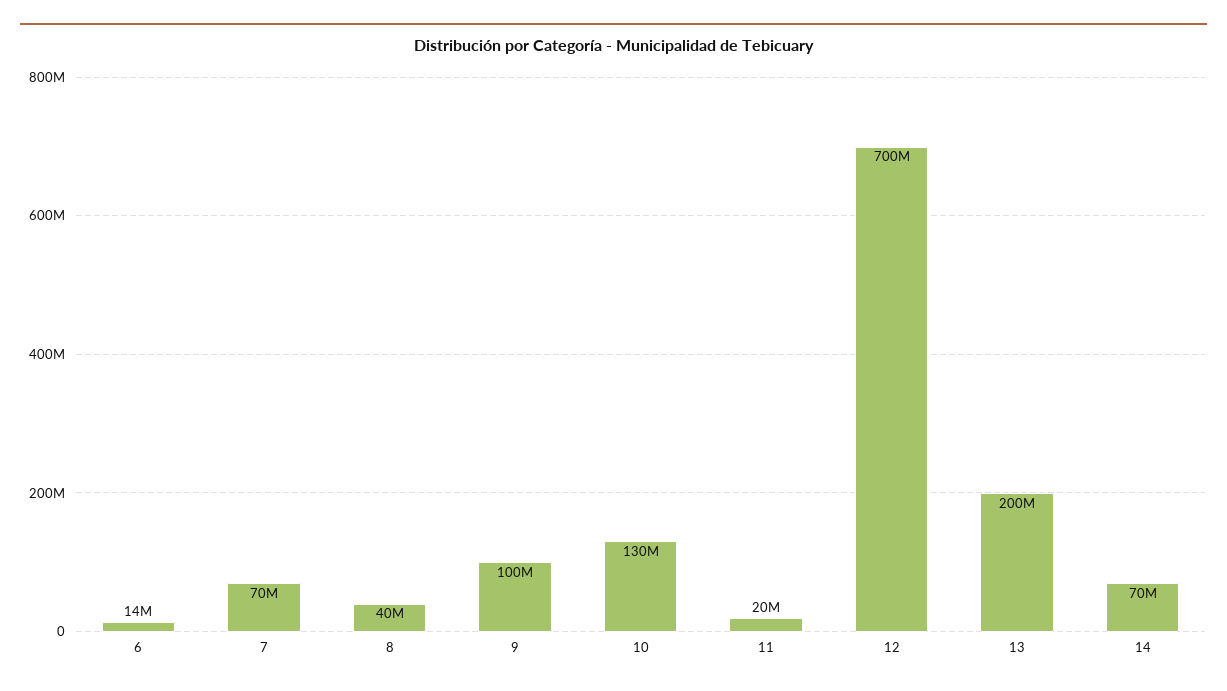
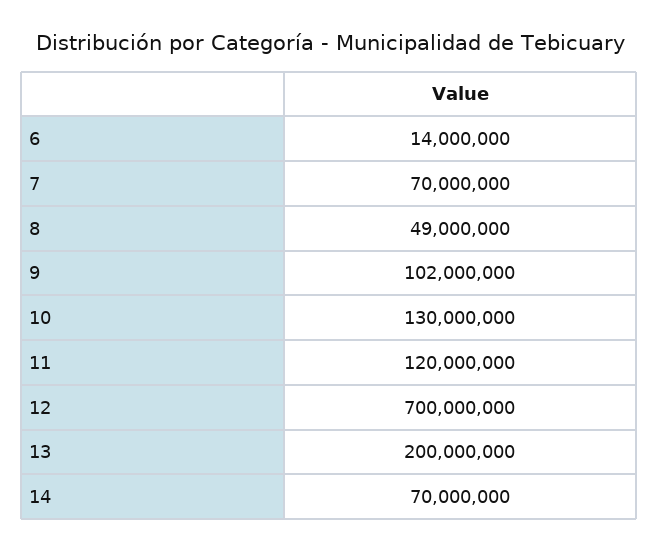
8: 40000000 -> 49000000
9: 100000000 -> 102000000
11: 20000000 -> 120000000

